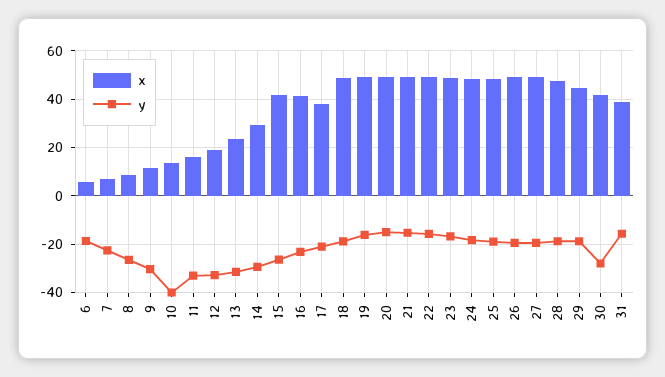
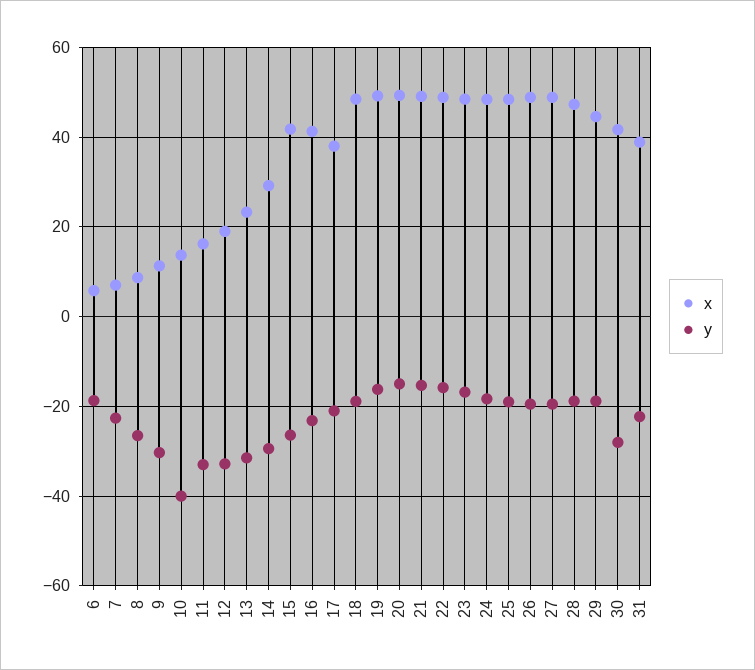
y, 31: -15 -> -22

